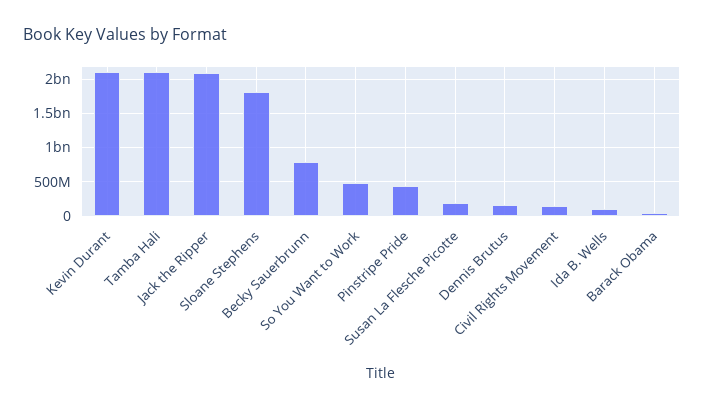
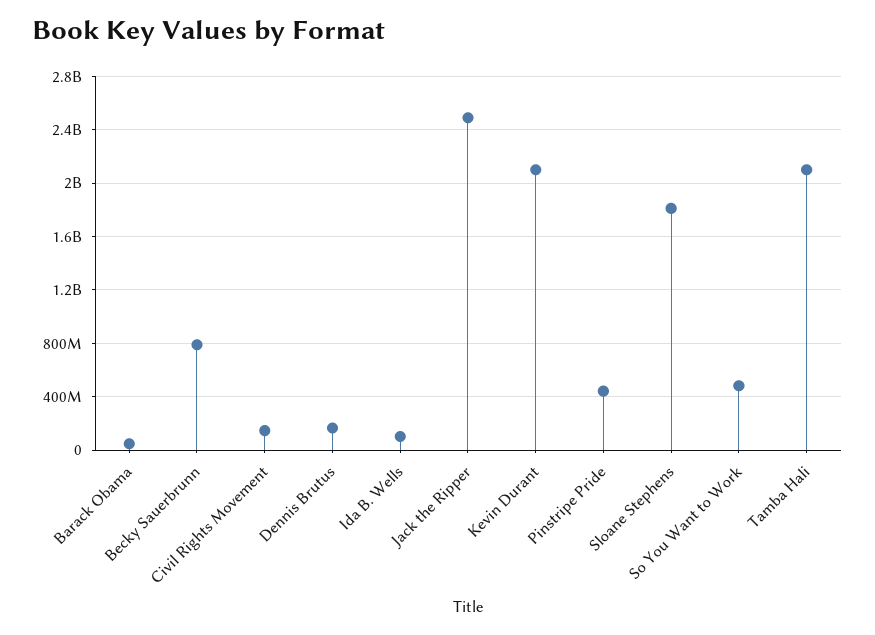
Jack the Ripper: 2100000000 -> 2500000000
Susan La Flesche Picotte: 200000000 -> none

